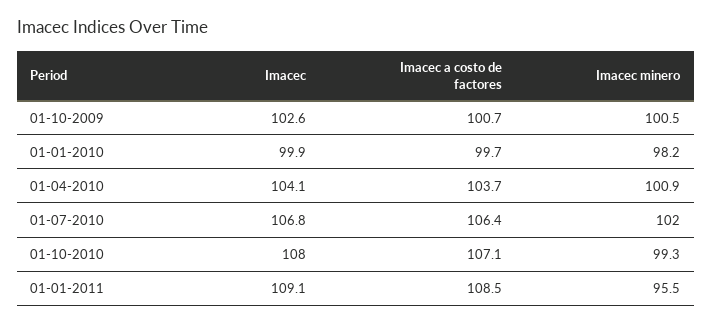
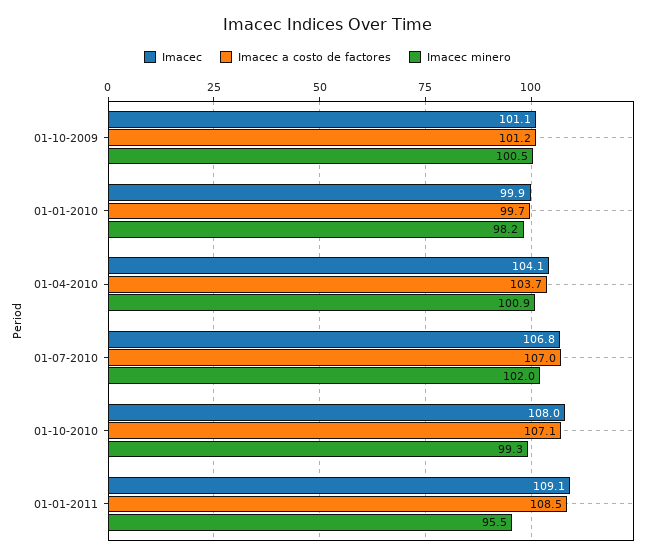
Imacec, 01-10-2009: 102.6 -> 101.1
Imacec a costo de factores, 01-10-2009: 100.7 -> 101.2
Imacec a costo de factores, 01-07-2010: 106.4 -> 107

